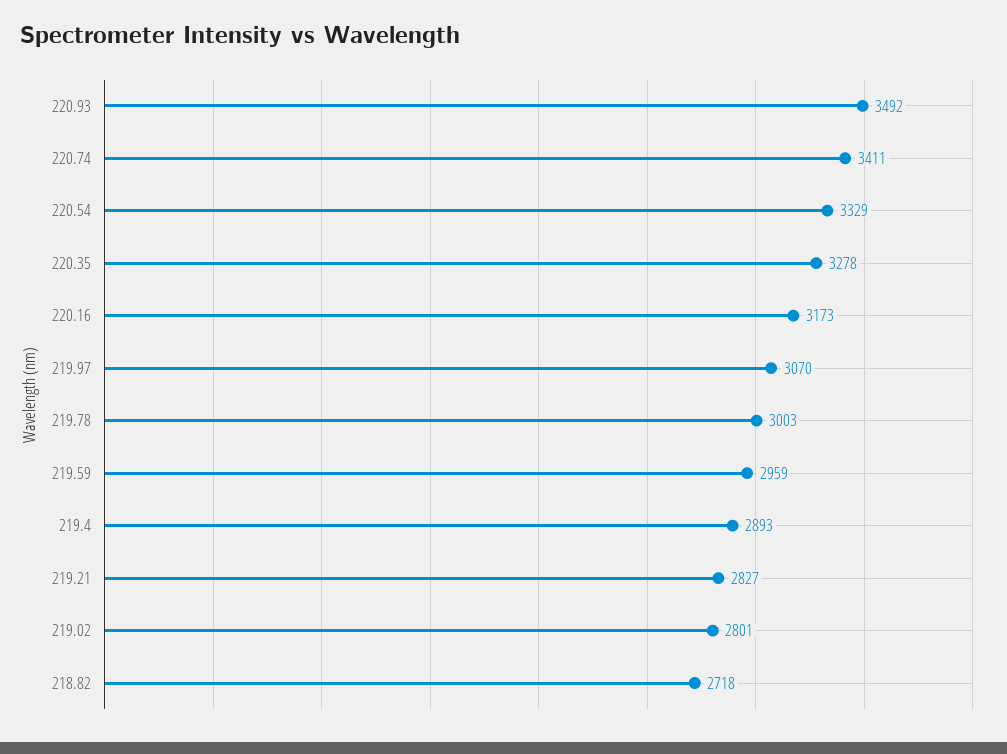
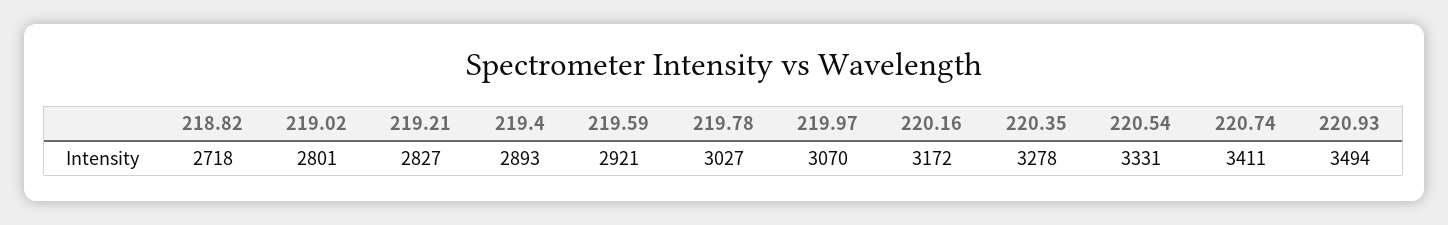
220.93: 3492 -> 3494
220.54: 3329 -> 3331
220.16: 3173 -> 3172
219.78: 3003 -> 3027
219.59: 2959 -> 2921

